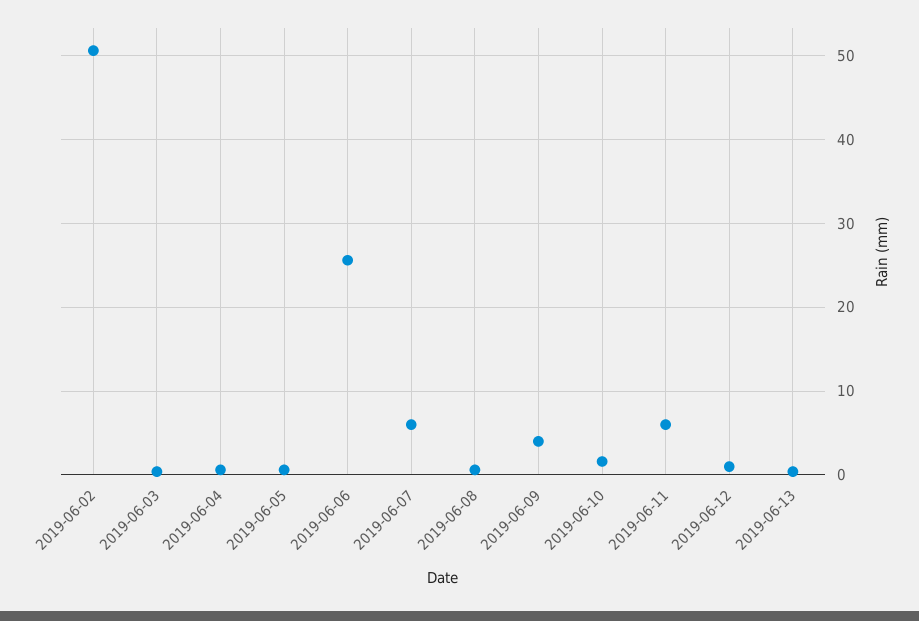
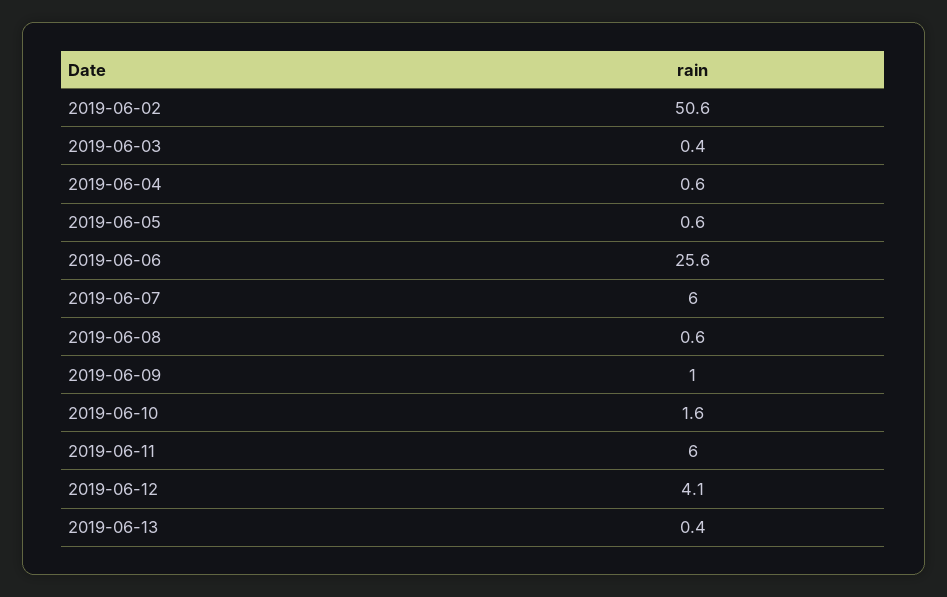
2019-06-09: 4 -> 1
2019-06-12: 1 -> 4.1

